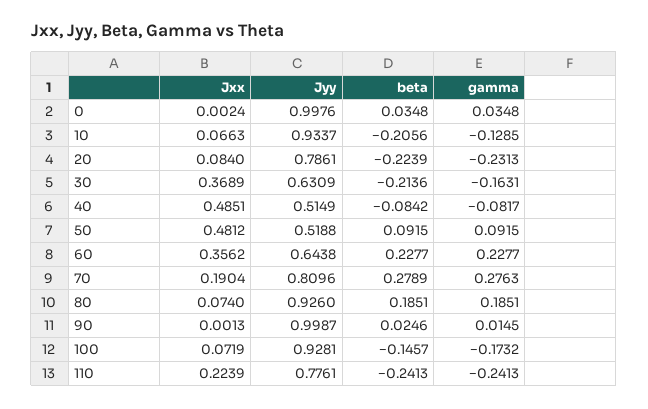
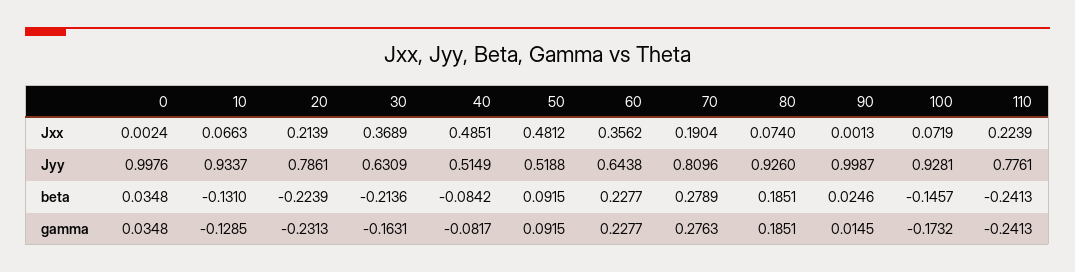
beta, 10: -0.2056 -> -0.131
Jxx, 20: 0.084 -> 0.2139

